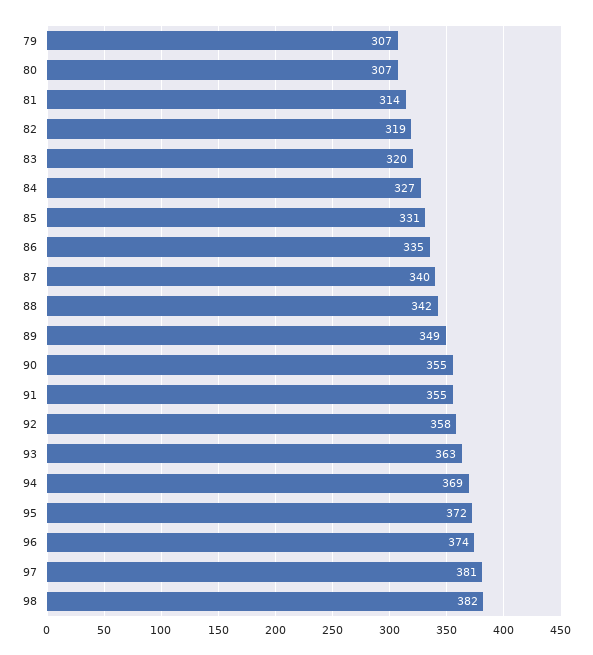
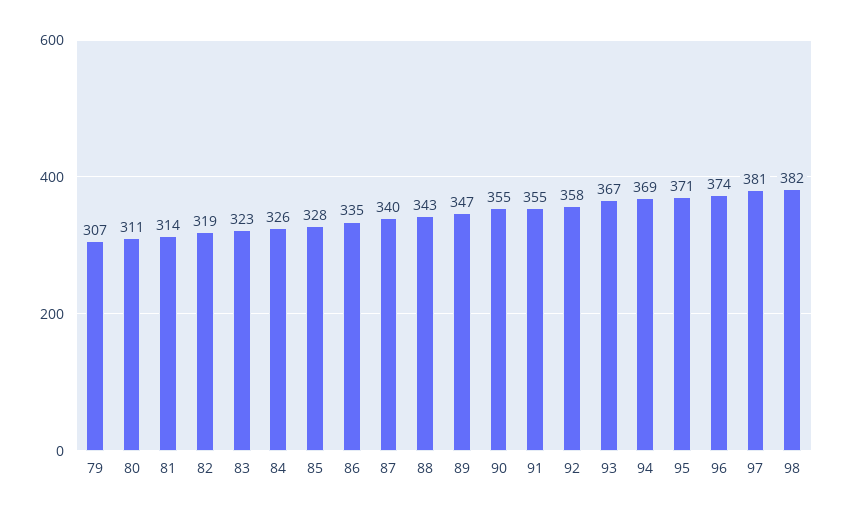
80: 307 -> 311
83: 320 -> 323
84: 327 -> 326
85: 331 -> 328
88: 342 -> 343
89: 349 -> 347
93: 363 -> 367
95: 372 -> 371

